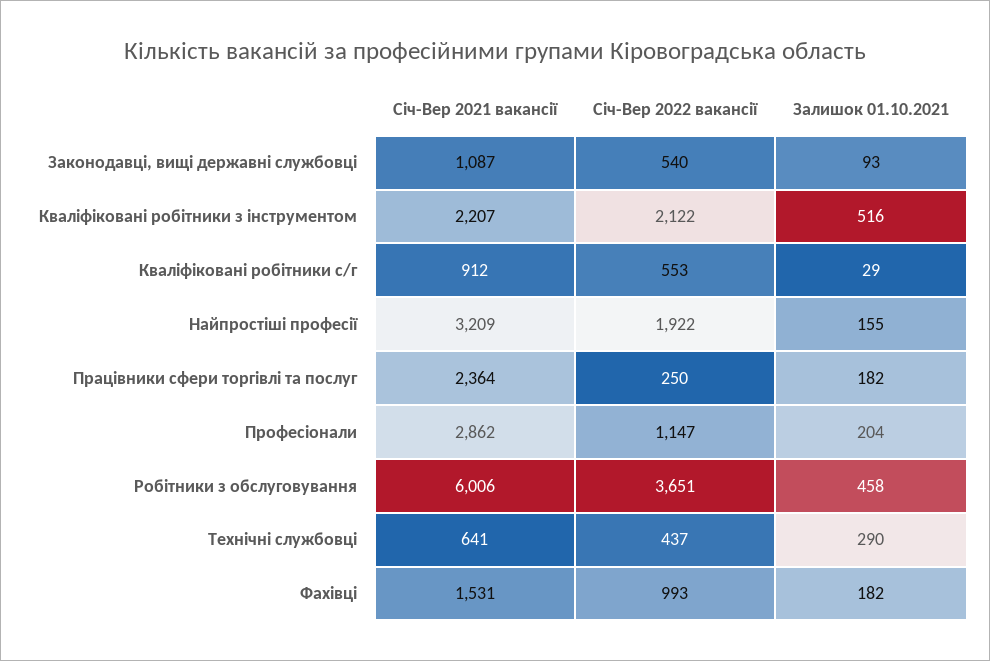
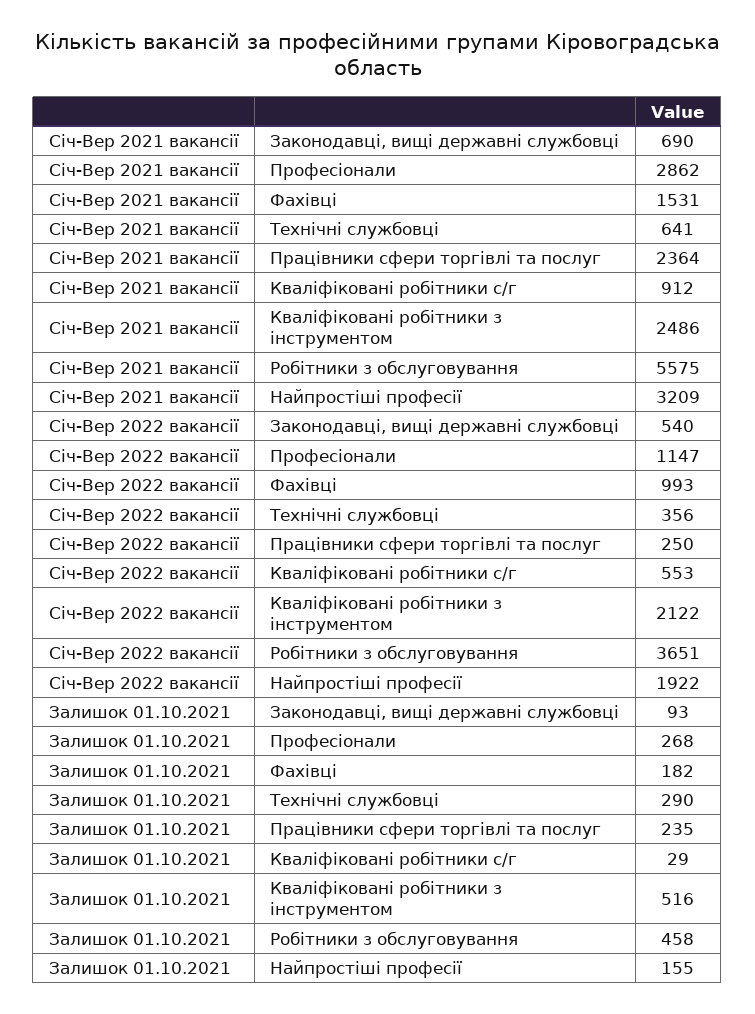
Січ-Вер 2021 вакансії, Законодавці, вищі державні службовці: 1087 -> 690
Січ-Вер 2021 вакансії, Кваліфіковані робітники з інструментом: 2207 -> 2486
Залишок 01.10.2021, Працівники сфери торгівлі та послуг: 182 -> 235
Залишок 01.10.2021, Професіонали: 204 -> 268
Січ-Вер 2021 вакансії, Робітники з обслуговування: 6006 -> 5575
Січ-Вер 2022 вакансії, Технічні службовці: 437 -> 356

